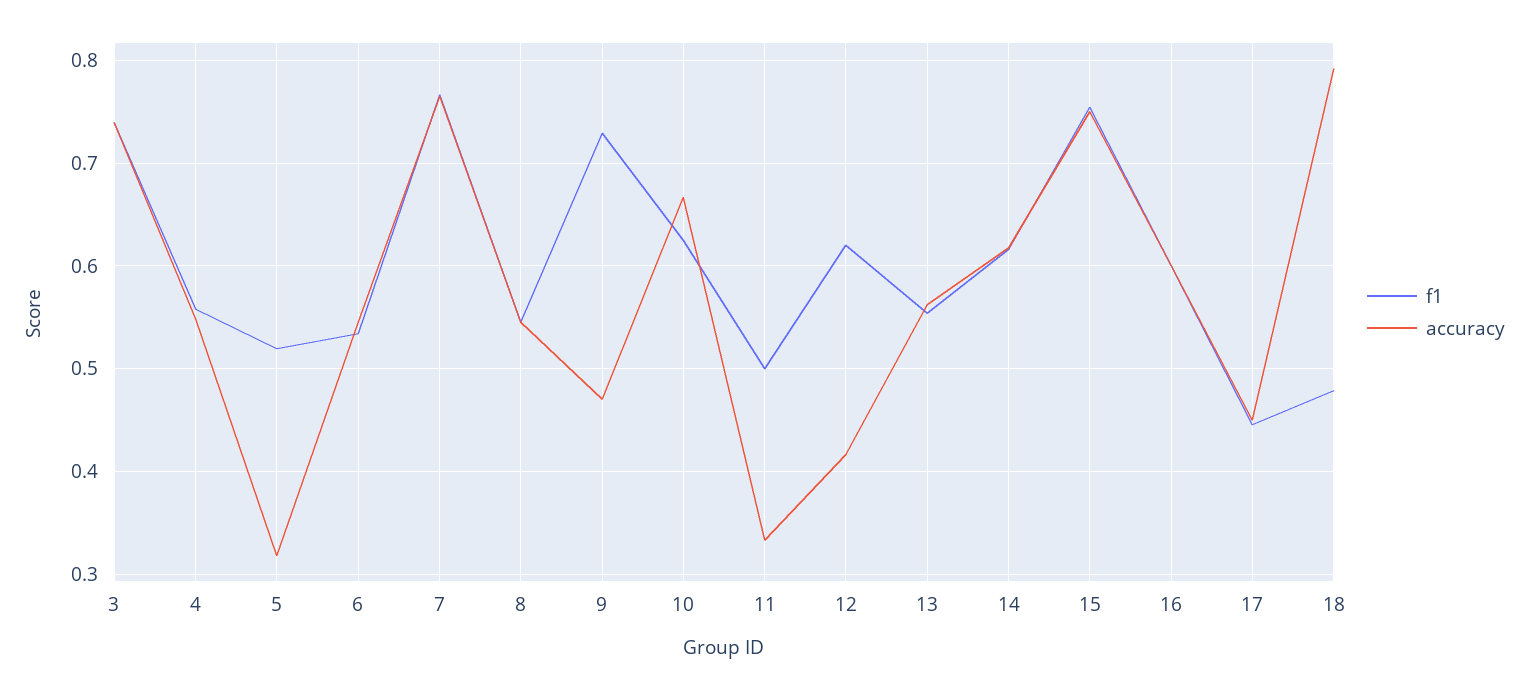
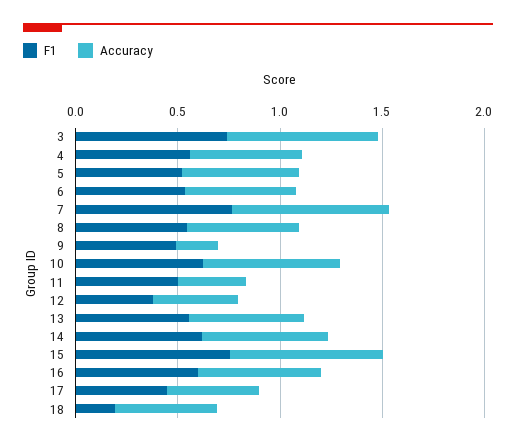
accuracy, 5: 0.32 -> 0.6
f1, 9: 0.73 -> 0.5
accuracy, 9: 0.47 -> 0.2
f1, 12: 0.62 -> 0.4
f1, 18: 0.48 -> 0.2
accuracy, 18: 0.79 -> 0.5

